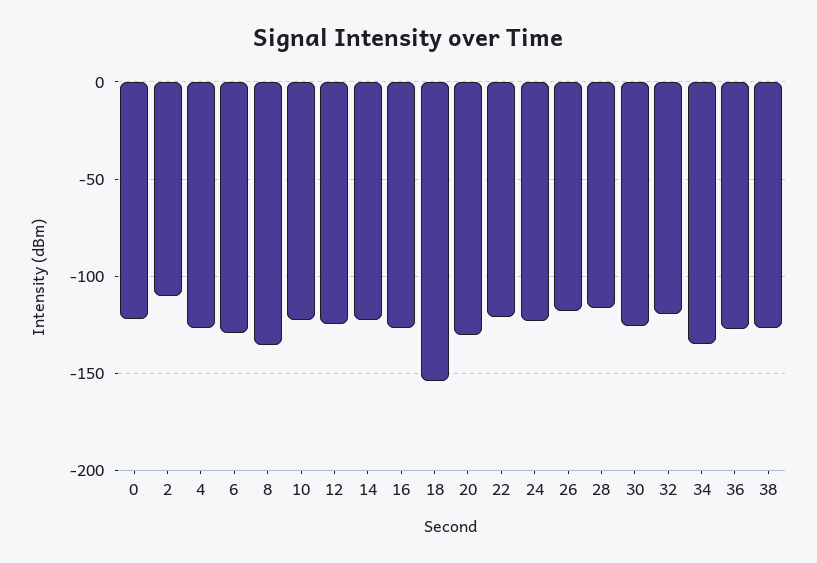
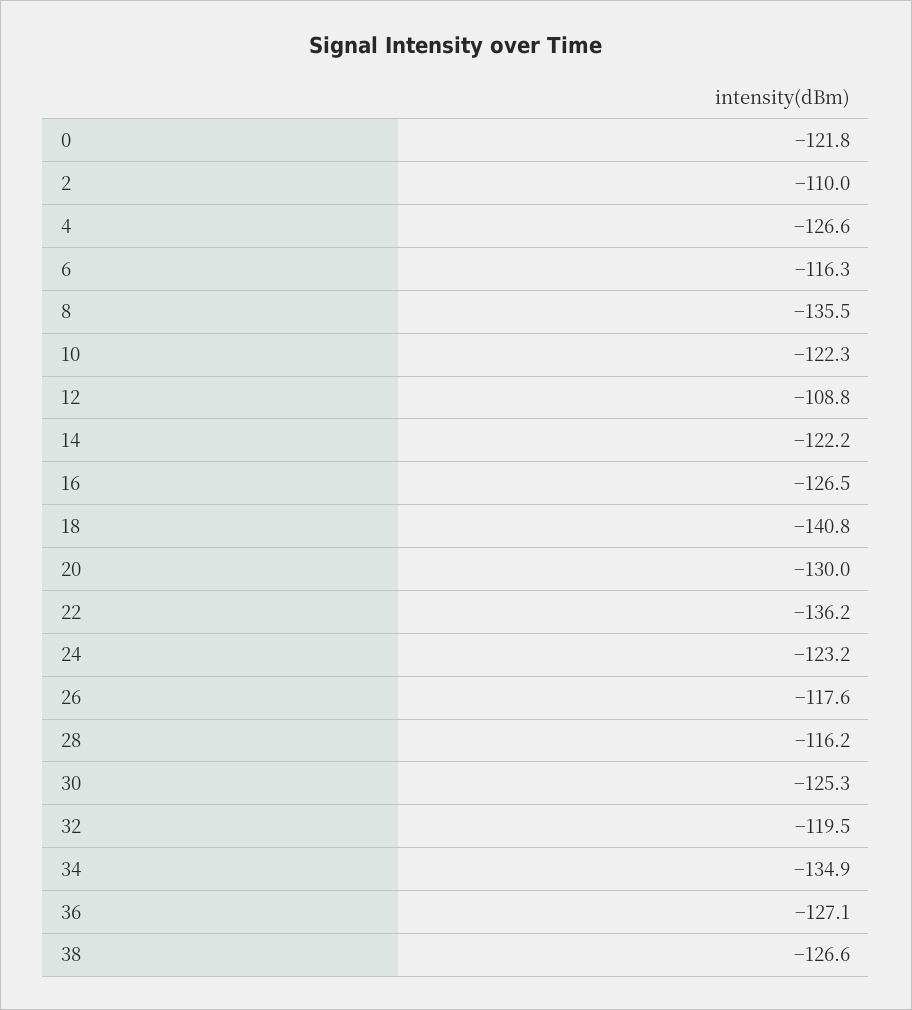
6: -130 -> -116.3
12: -125 -> -108.8
18: -155 -> -140.8
22: -120 -> -136.2

